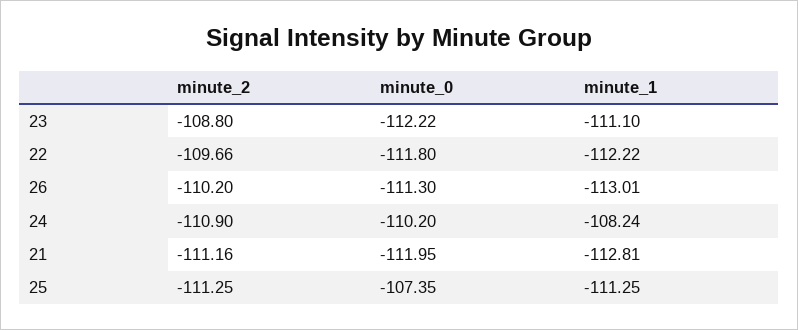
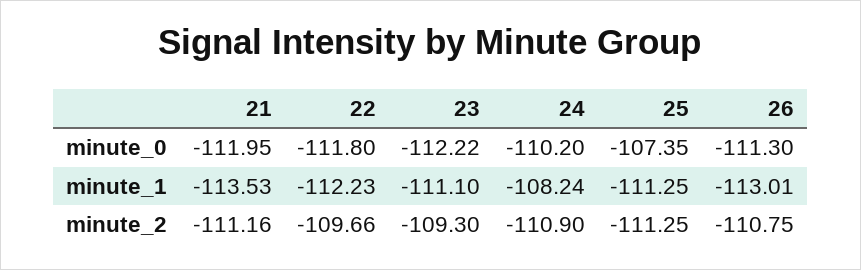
minute_2, 23: -108.8 -> -109.3
minute_1, 22: -112.22 -> -112.23
minute_2, 26: -110.2 -> -110.75
minute_1, 21: -112.81 -> -113.53

